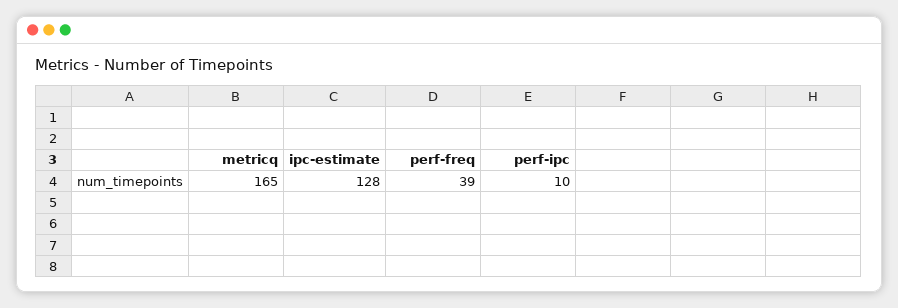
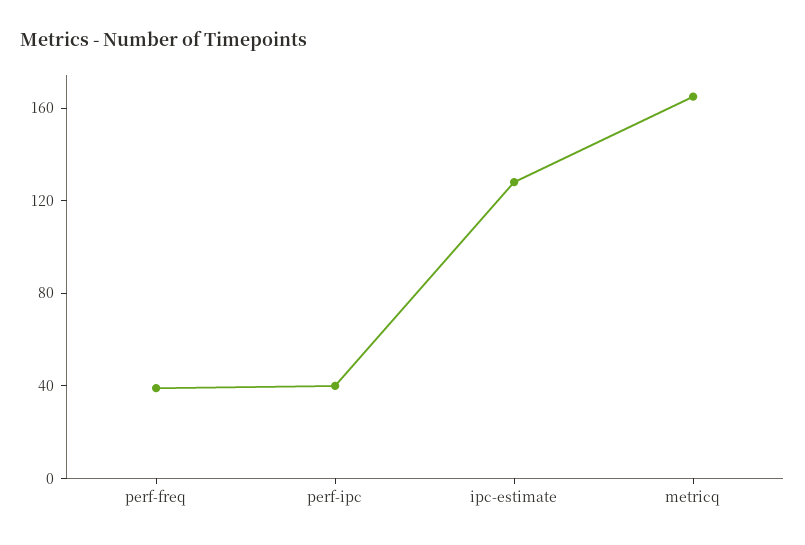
perf-ipc: 10 -> 40

